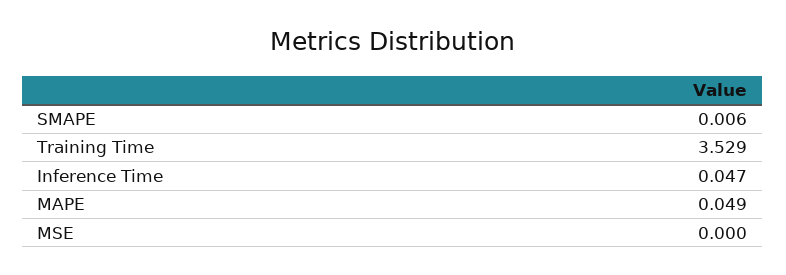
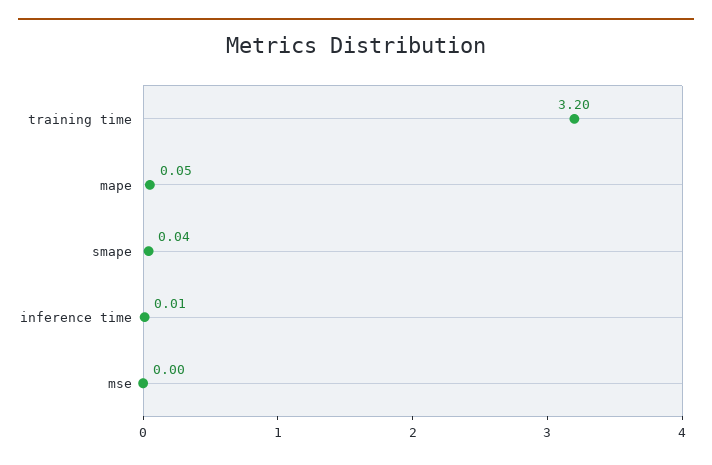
SMAPE: 0.006 -> 0.04
Training Time: 3.529 -> 3.2
Inference Time: 0.047 -> 0.01

